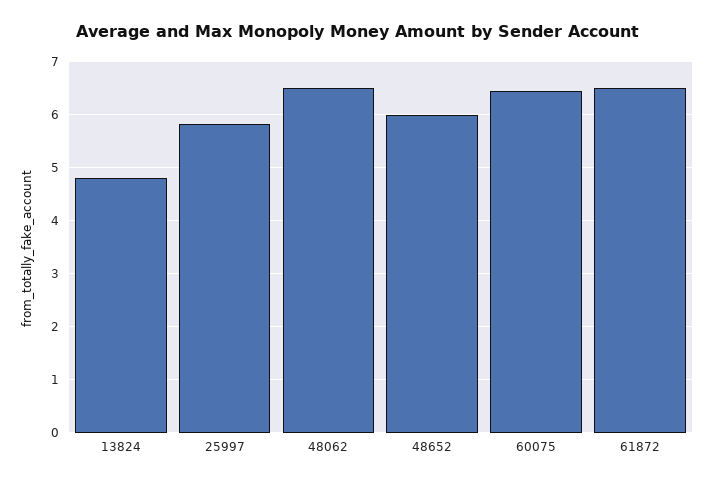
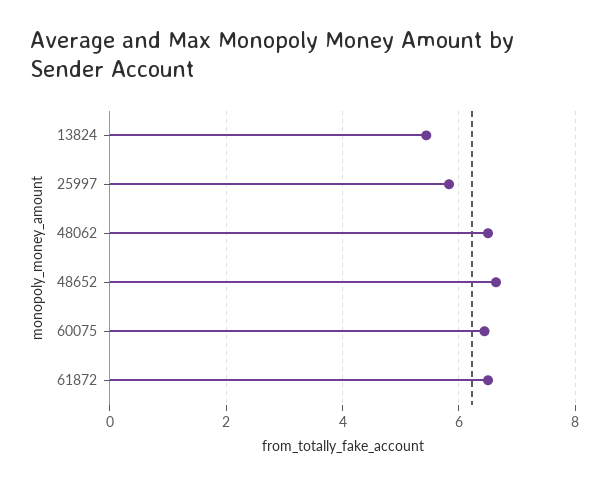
13824: 4.8 -> 5.4
48652: 6 -> 6.6

